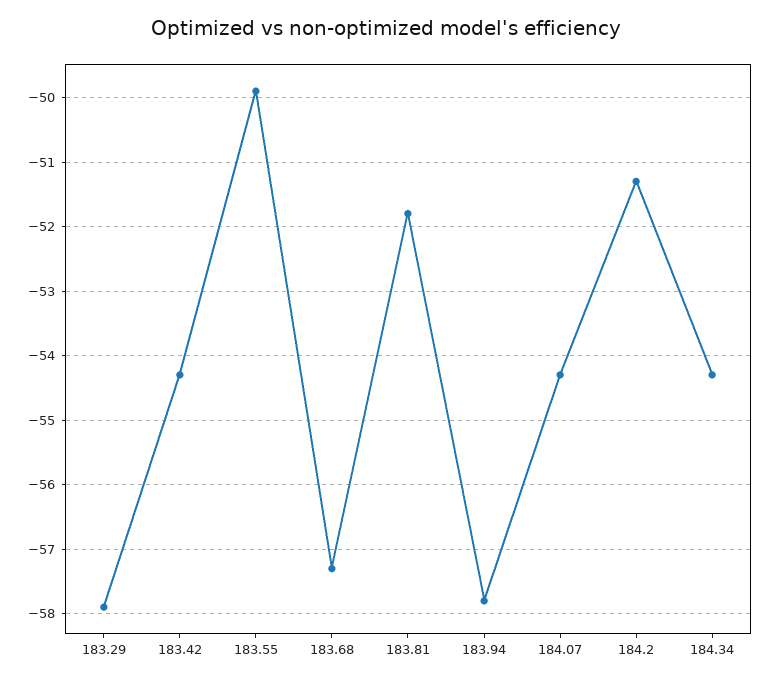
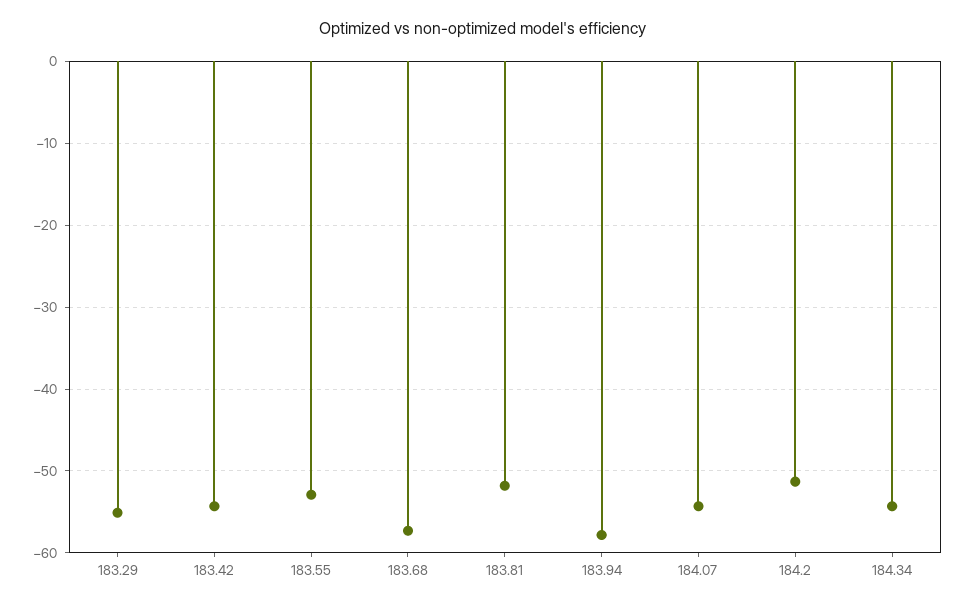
183.29: -57.9 -> -55
183.55: -49.9 -> -53

